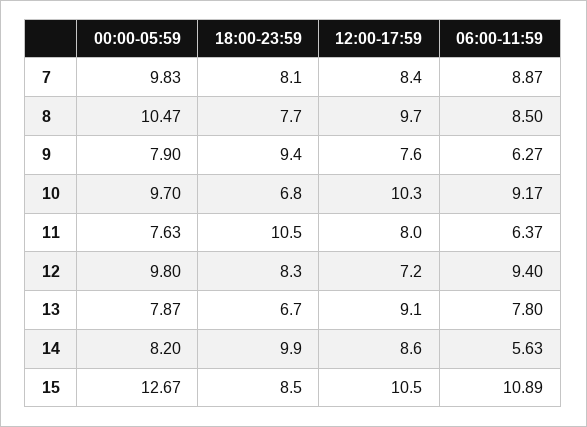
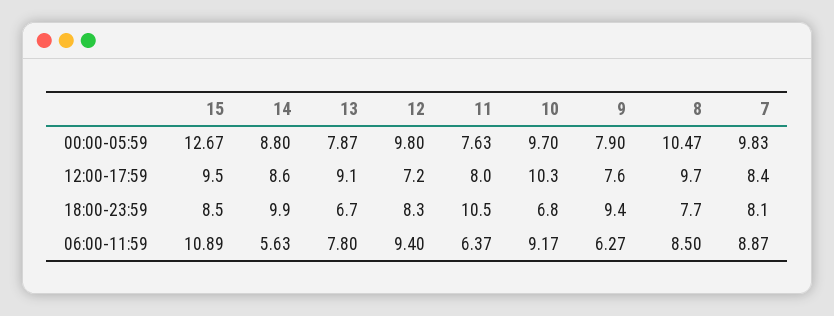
00:00-05:59, 14: 8.2 -> 8.8
12:00-17:59, 15: 10.5 -> 9.5

